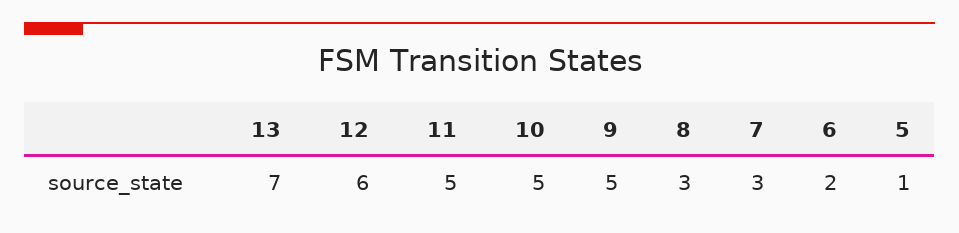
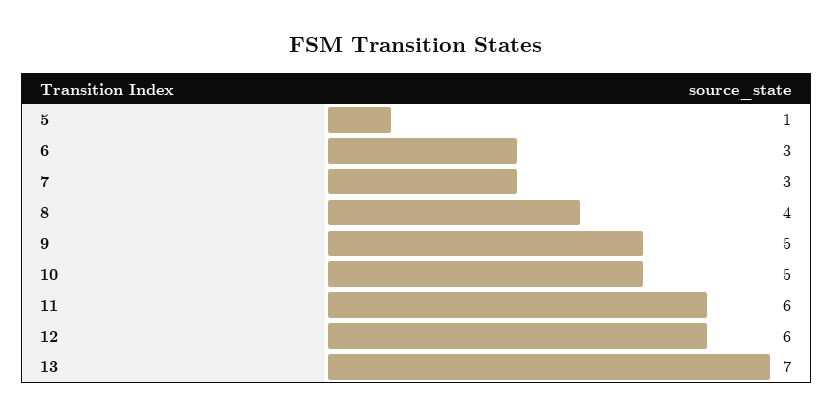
11: 5 -> 6
8: 3 -> 4
6: 2 -> 3

